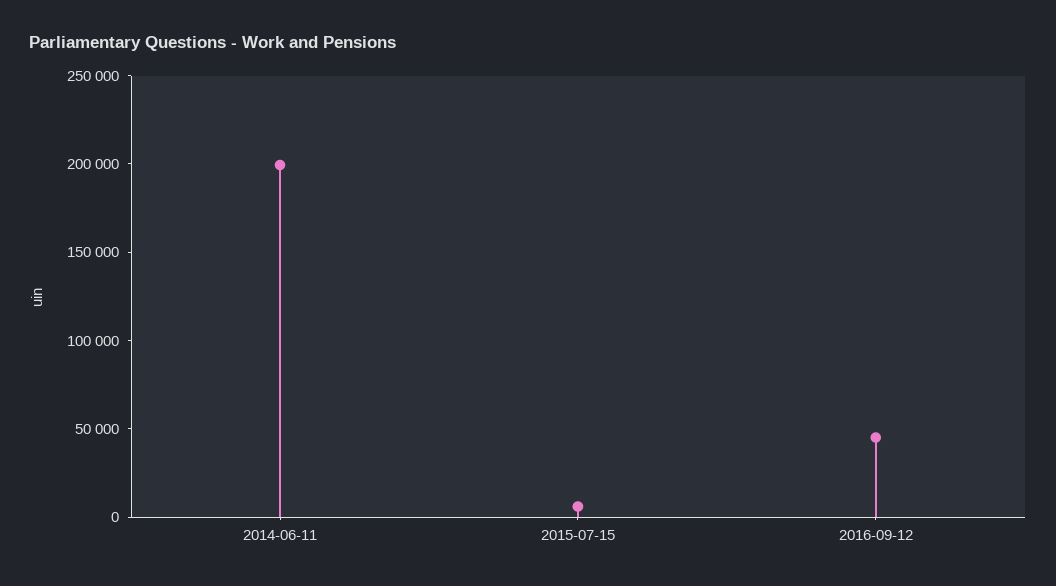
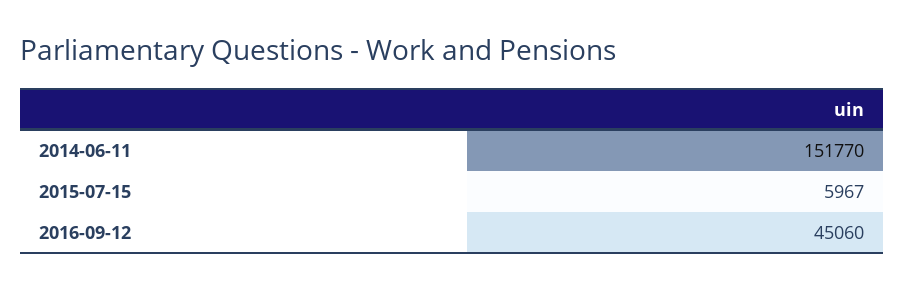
2014-06-11: 200000 -> 151770

